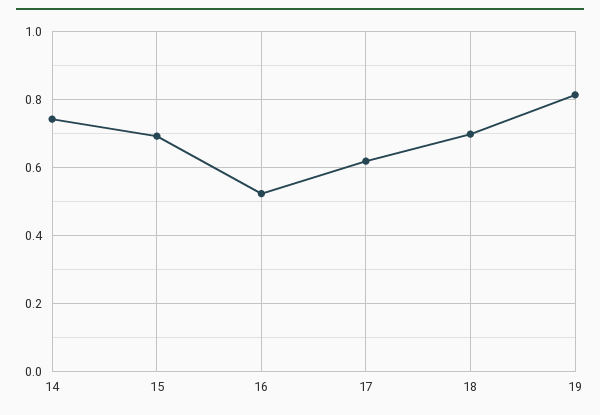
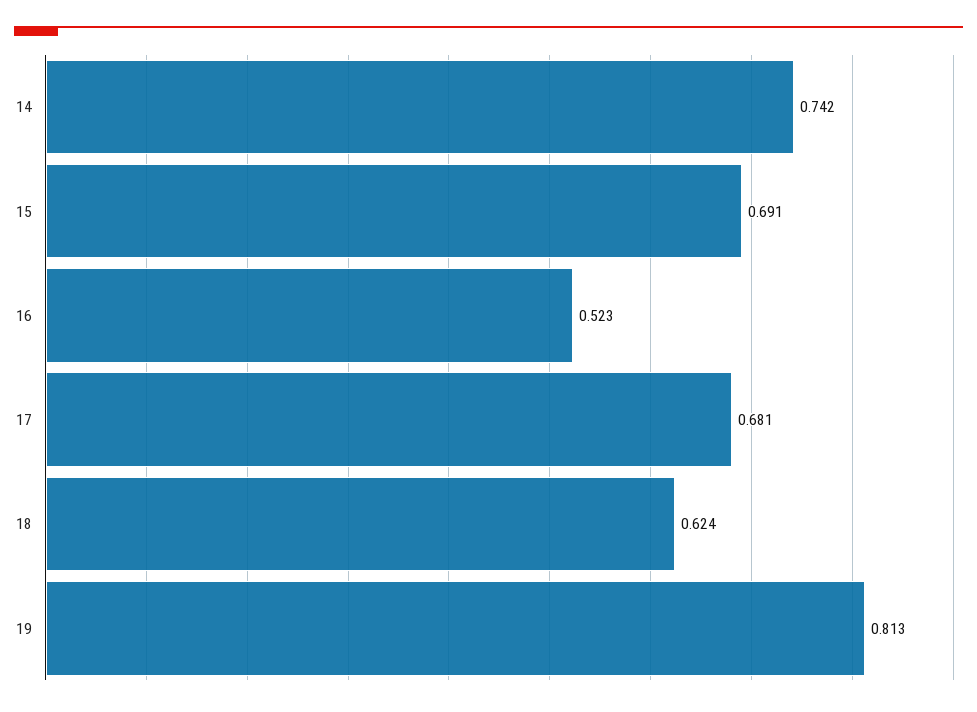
17: 0.62 -> 0.681
18: 0.7 -> 0.624

